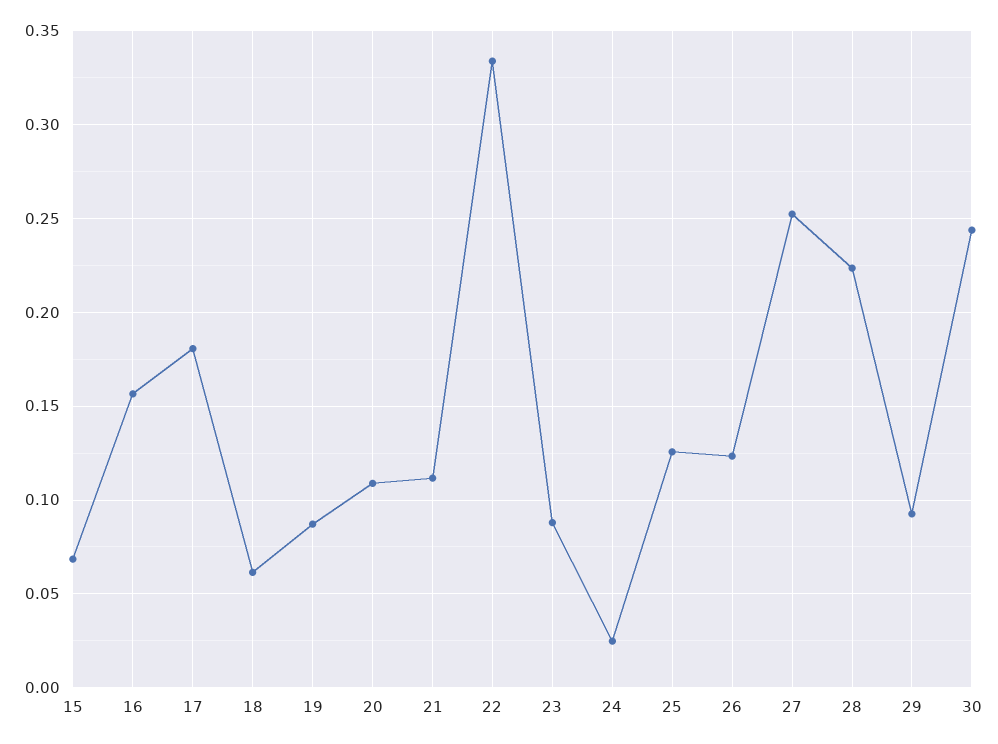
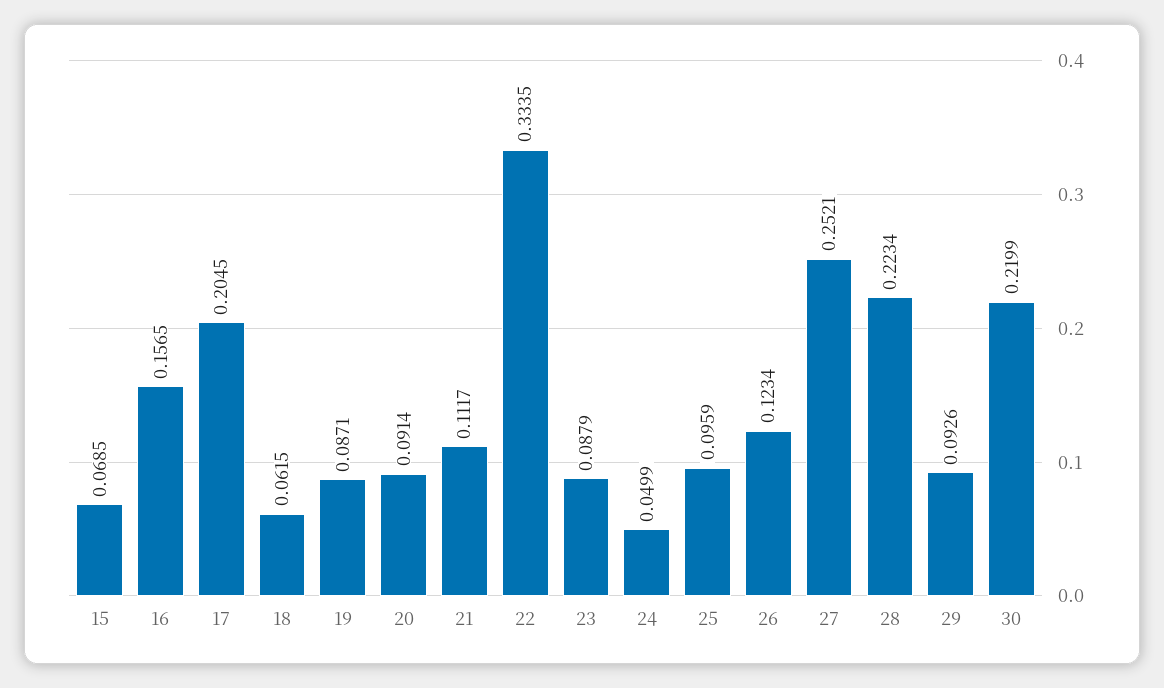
17: 0.18 -> 0.2045
20: 0.11 -> 0.0914
24: 0.025 -> 0.0499
25: 0.125 -> 0.0959
30: 0.245 -> 0.2199

